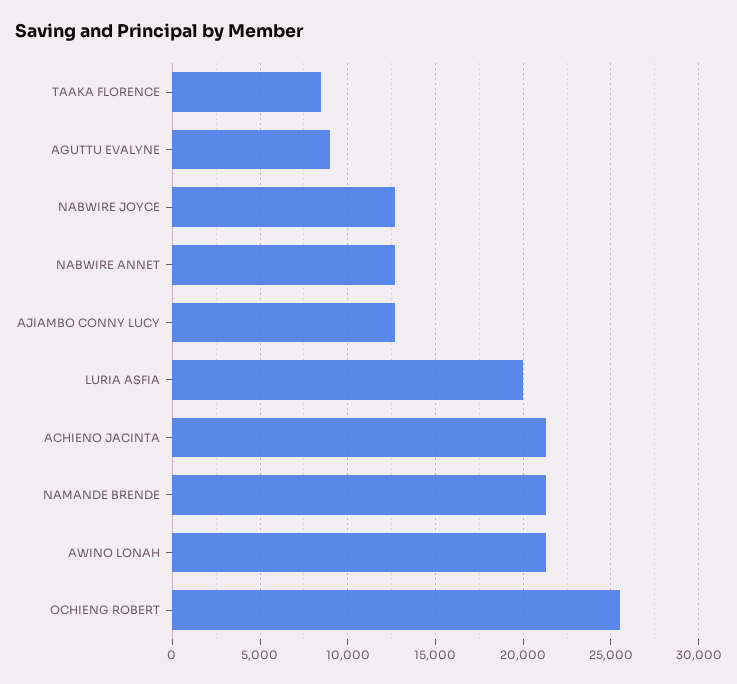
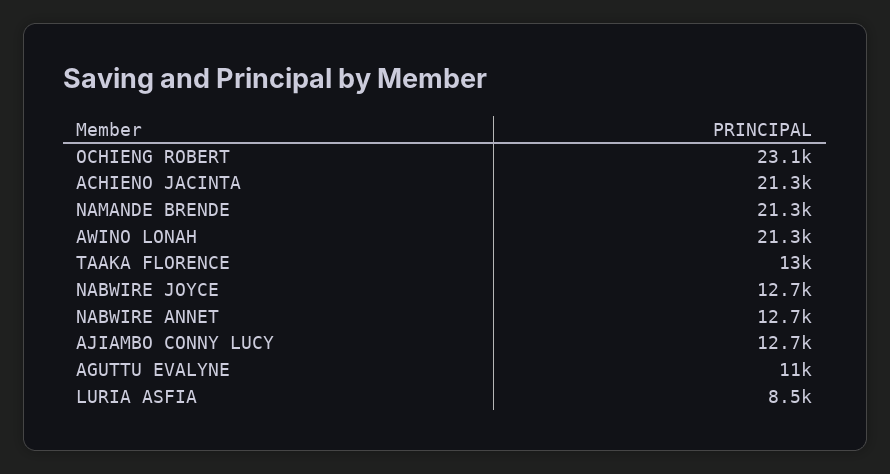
TAAKA FLORENCE: 8500 -> 13000
AGUTTU EVALYNE: 9000 -> 11000
LURIA ASFIA: 20000 -> 8500
OCHIENG ROBERT: 25500 -> 23100

